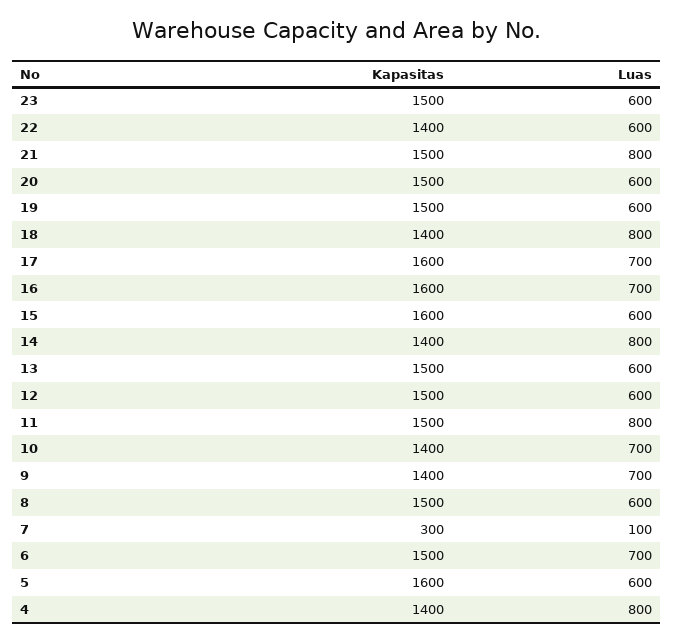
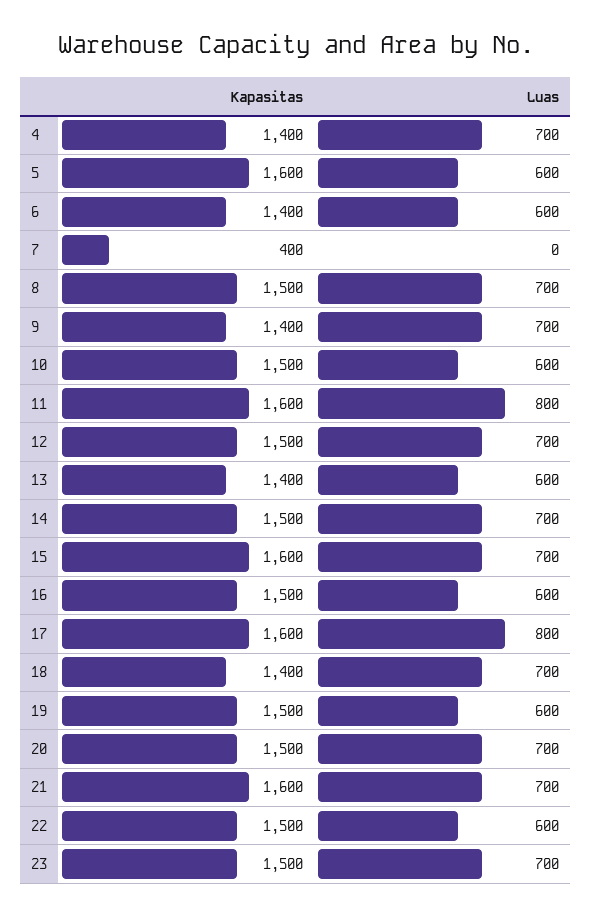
Luas, 23: 600 -> 700
Kapasitas, 22: 1400 -> 1500
Kapasitas, 21: 1500 -> 1600
Luas, 21: 800 -> 700
Luas, 20: 600 -> 700
Luas, 18: 800 -> 700
Luas, 17: 700 -> 800
Kapasitas, 16: 1600 -> 1500
Luas, 16: 700 -> 600
Luas, 15: 600 -> 700
Kapasitas, 14: 1400 -> 1500
Luas, 14: 800 -> 700
Kapasitas, 13: 1500 -> 1400
Luas, 12: 600 -> 700
Kapasitas, 11: 1500 -> 1600
Kapasitas, 10: 1400 -> 1500
Luas, 10: 700 -> 600
Luas, 8: 600 -> 700
Kapasitas, 7: 300 -> 400
Luas, 7: 100 -> 0
Kapasitas, 6: 1500 -> 1400
Luas, 6: 700 -> 600
Luas, 4: 800 -> 700

